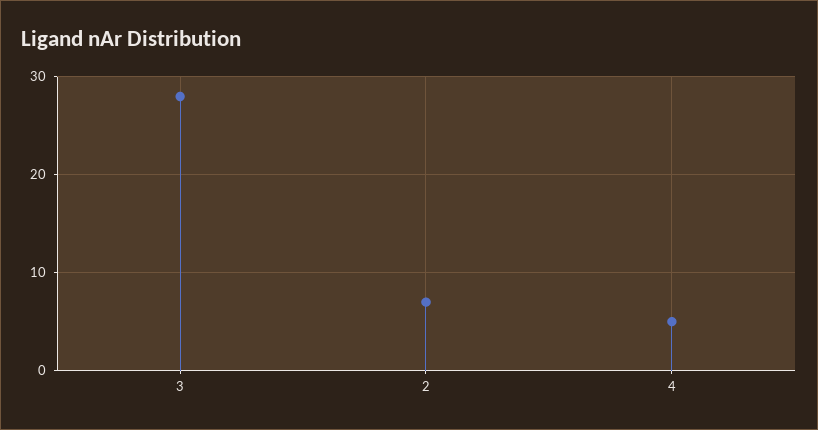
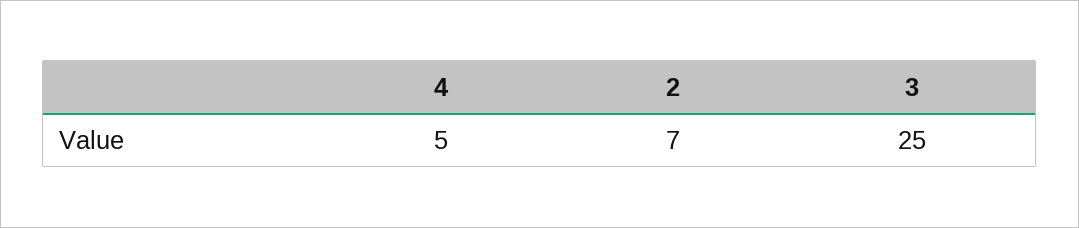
3: 28 -> 25

